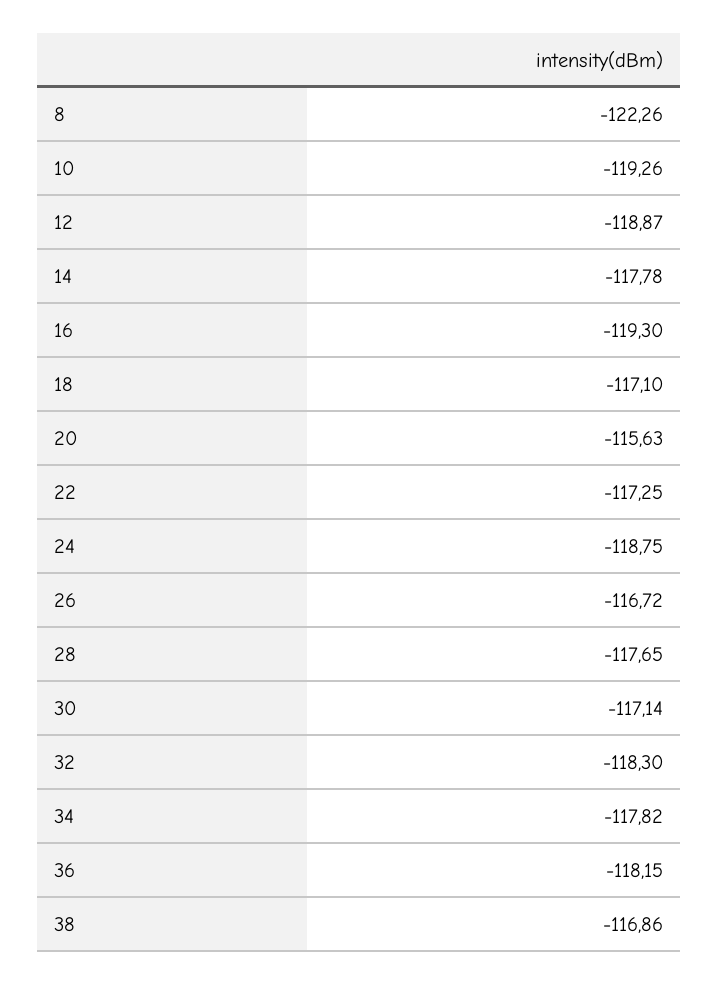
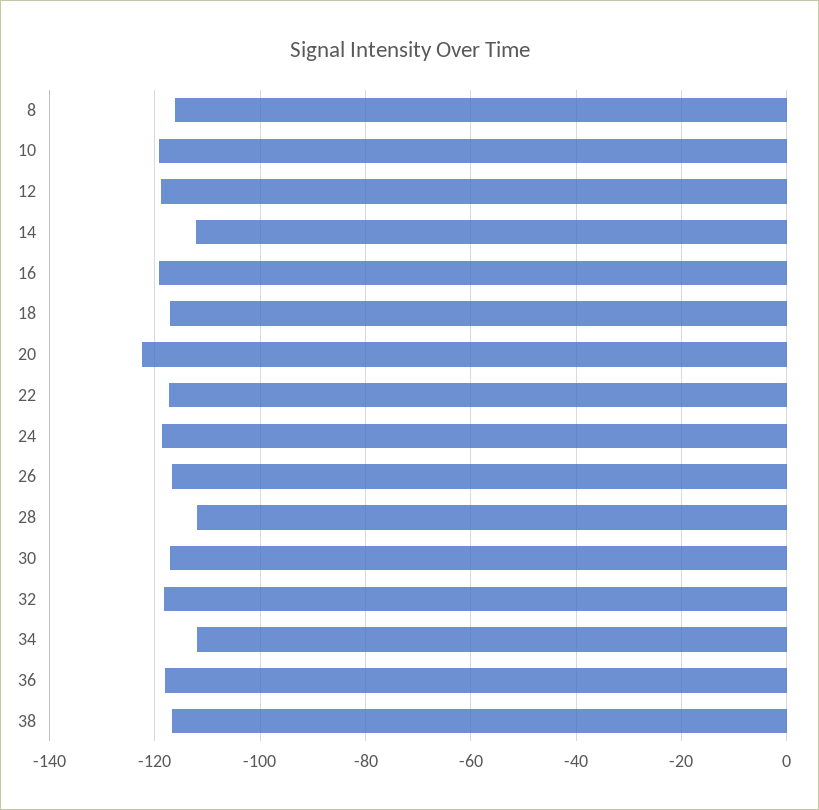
8: -122.26 -> -116
14: -117.78 -> -112
20: -115.63 -> -122
28: -117.65 -> -112
34: -117.82 -> -112

